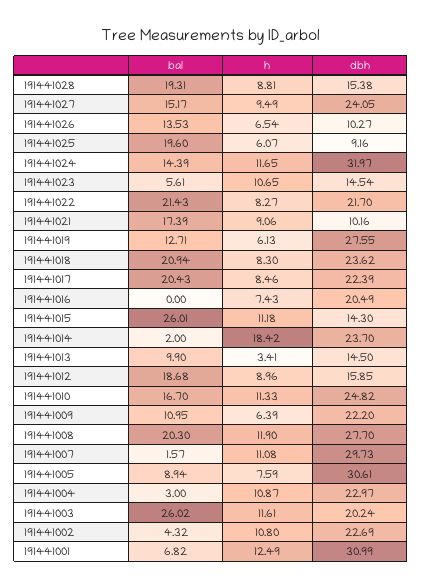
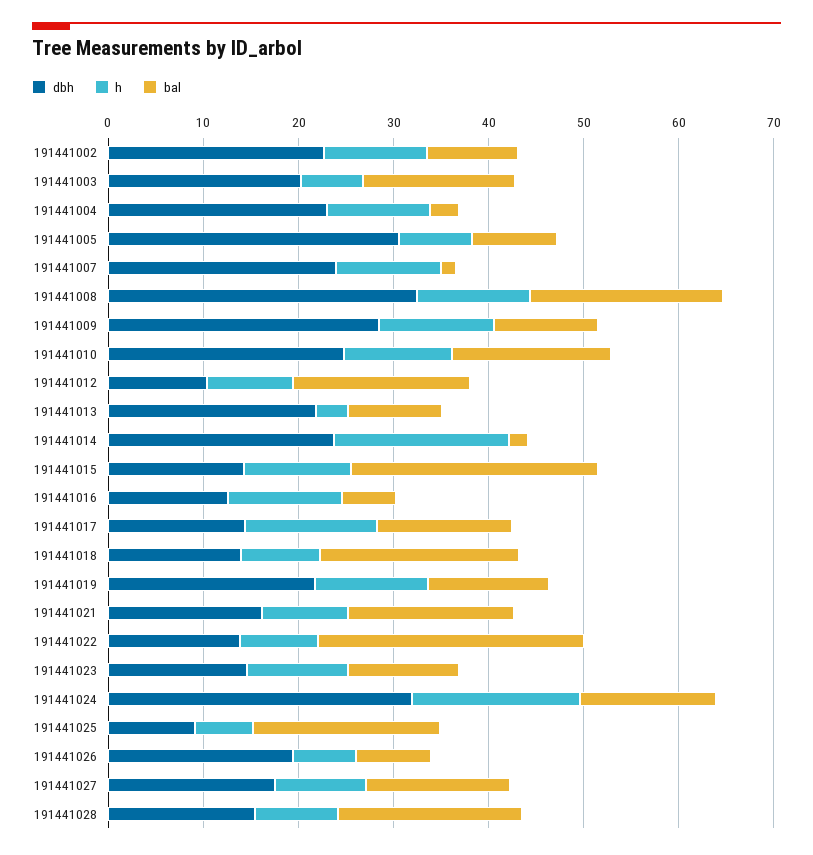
dbh, 191441027: 24.05 -> 18
bal, 191441026: 13.53 -> 8
dbh, 191441026: 10.27 -> 20
h, 191441024: 11.65 -> 18
bal, 191441023: 5.61 -> 12
bal, 191441022: 21.43 -> 28
dbh, 191441022: 21.7 -> 14
dbh, 191441021: 10.16 -> 16
h, 191441019: 6.13 -> 12
dbh, 191441019: 27.55 -> 22
dbh, 191441018: 23.62 -> 14
bal, 191441017: 20.43 -> 14
h, 191441017: 8.46 -> 14
dbh, 191441017: 22.39 -> 14
bal, 191441016: 0 -> 6
h, 191441016: 7.43 -> 12
dbh, 191441016: 20.49 -> 12
dbh, 191441013: 14.5 -> 22
dbh, 191441012: 15.85 -> 10
h, 191441009: 6.39 -> 12
dbh, 191441009: 22.2 -> 28
dbh, 191441008: 27.7 -> 32
dbh, 191441007: 29.73 -> 24
bal, 191441003: 26.02 -> 16
h, 191441003: 11.61 -> 6
bal, 191441002: 4.32 -> 10
bal, 191441001: 6.82 -> none
h, 191441001: 12.49 -> none
dbh, 191441001: 30.99 -> none

